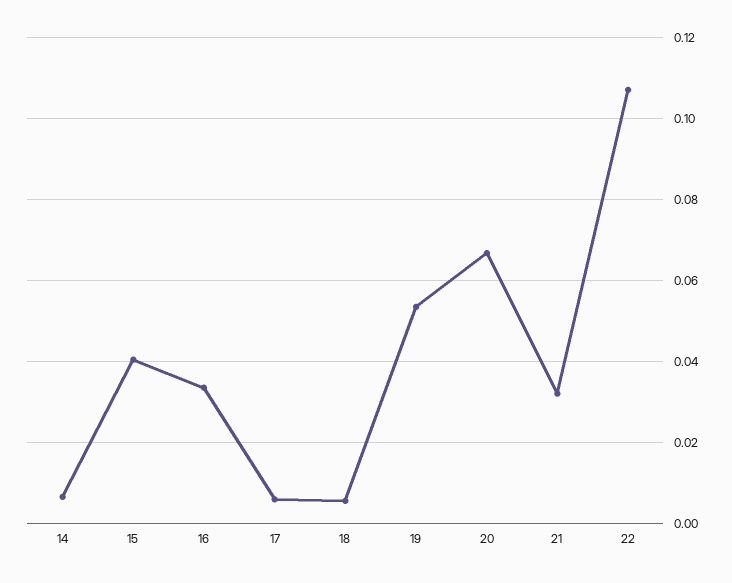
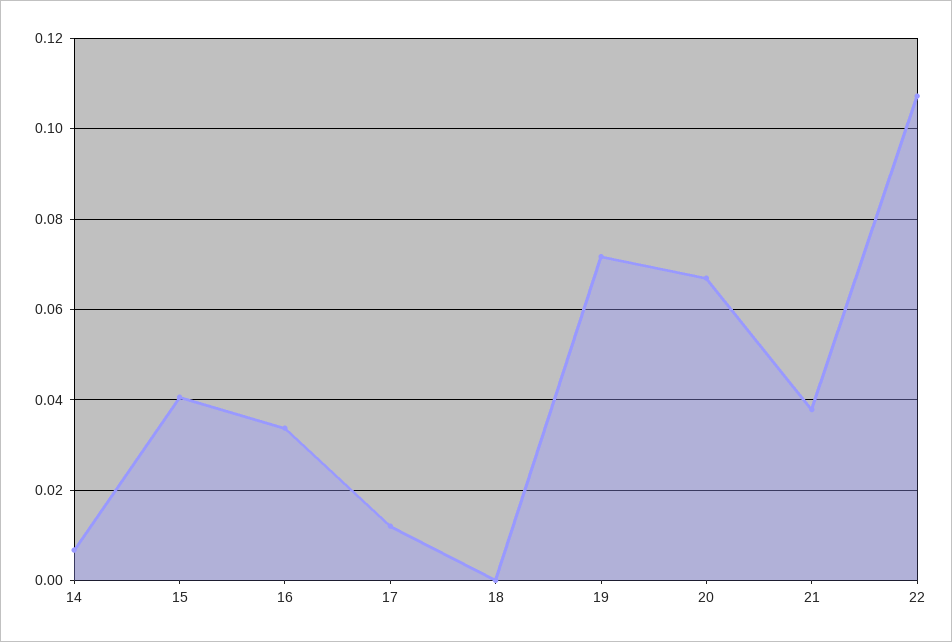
17: 0.006 -> 0.012
18: 0.006 -> 0
19: 0.054 -> 0.072
21: 0.032 -> 0.038

